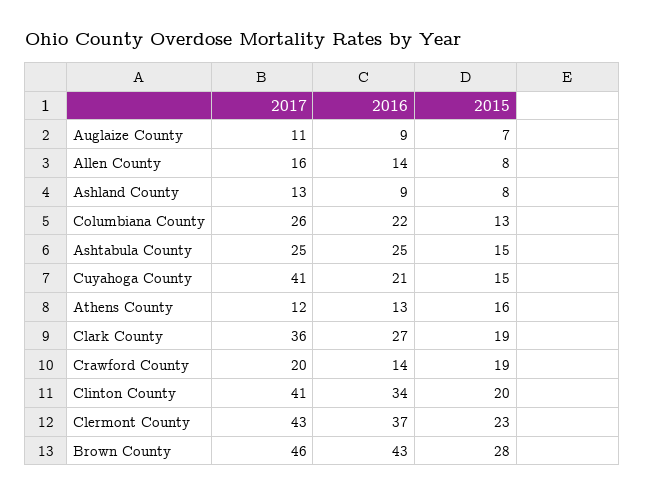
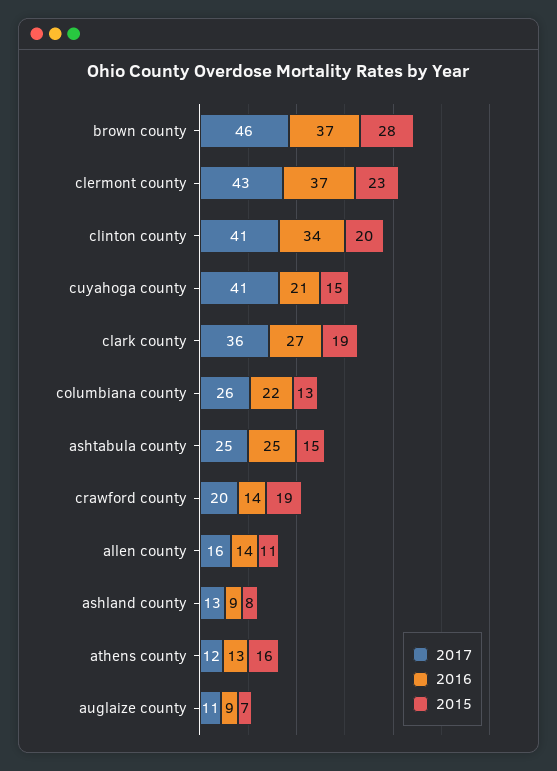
2015, Allen County: 8 -> 11
2016, Brown County: 43 -> 37

